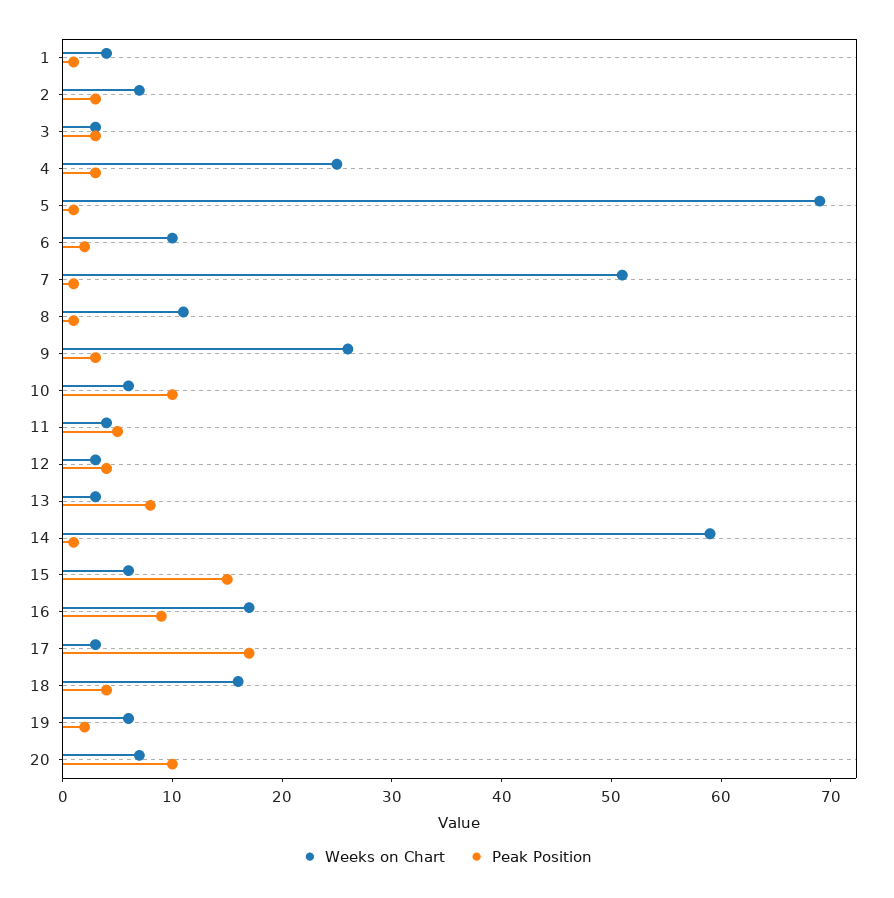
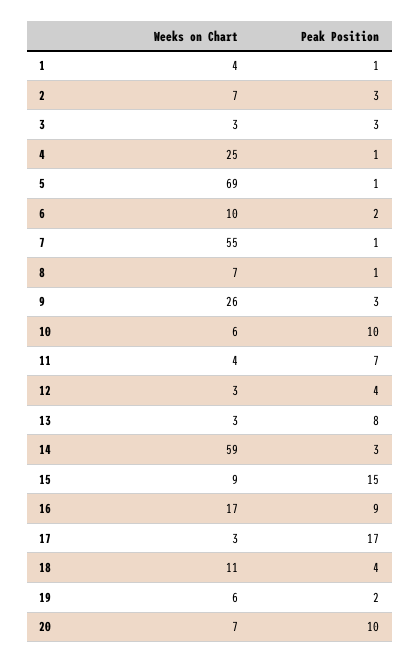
Peak Position, 4: 3 -> 1
Weeks on Chart, 7: 51 -> 55
Weeks on Chart, 8: 11 -> 7
Peak Position, 11: 5 -> 7
Peak Position, 14: 1 -> 3
Weeks on Chart, 15: 6 -> 9
Weeks on Chart, 18: 16 -> 11

